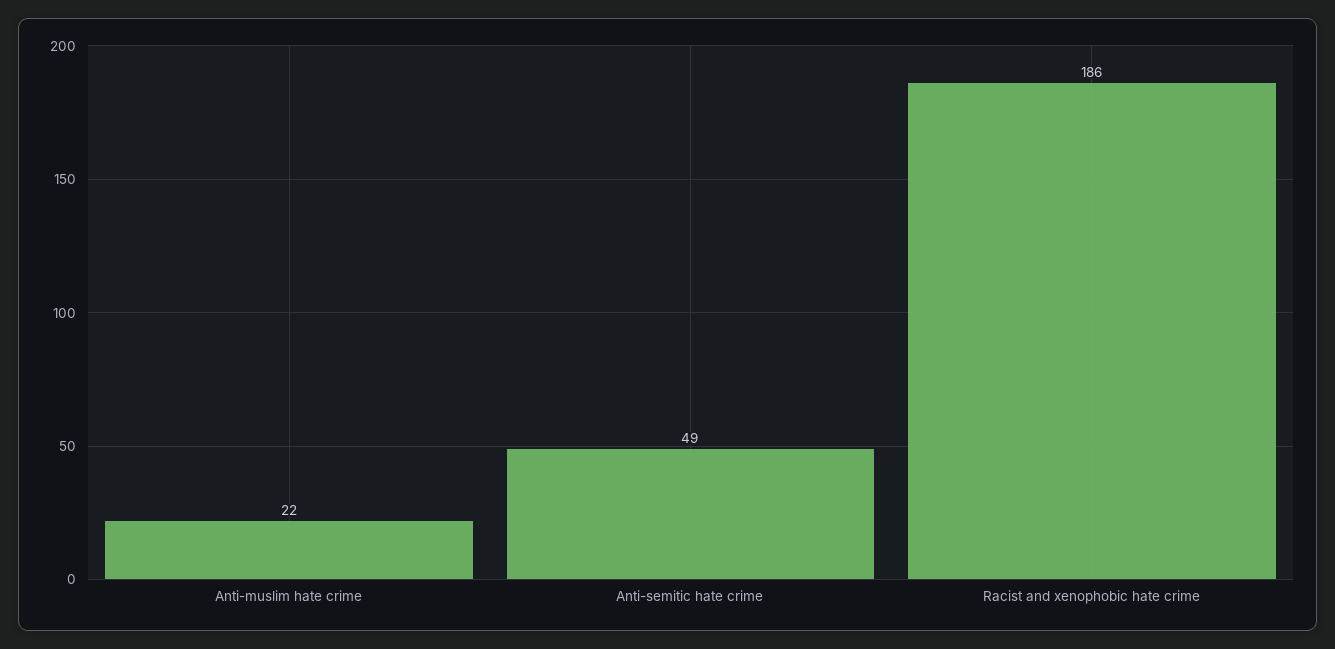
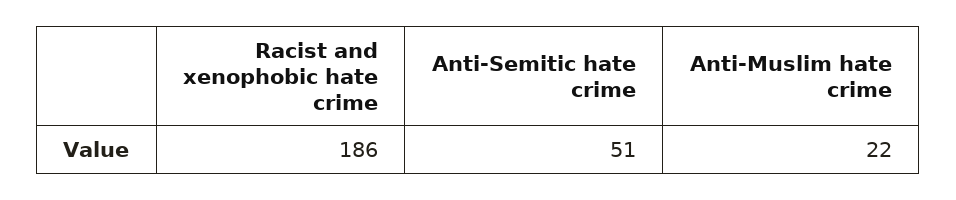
Anti-semitic hate crime: 49 -> 51

